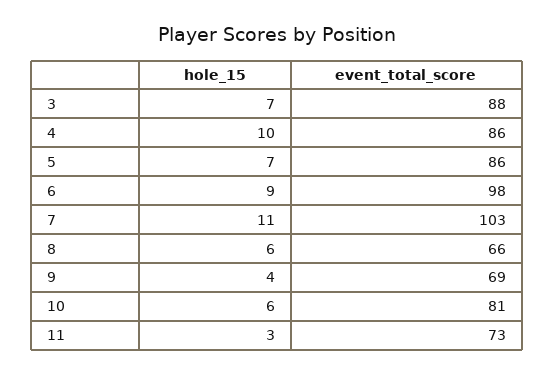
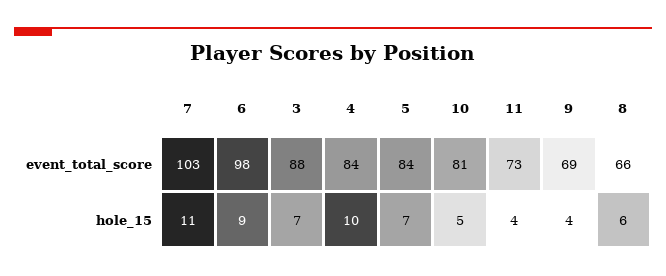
event_total_score, 4: 86 -> 84
event_total_score, 5: 86 -> 84
hole_15, 10: 6 -> 5
hole_15, 11: 3 -> 4

